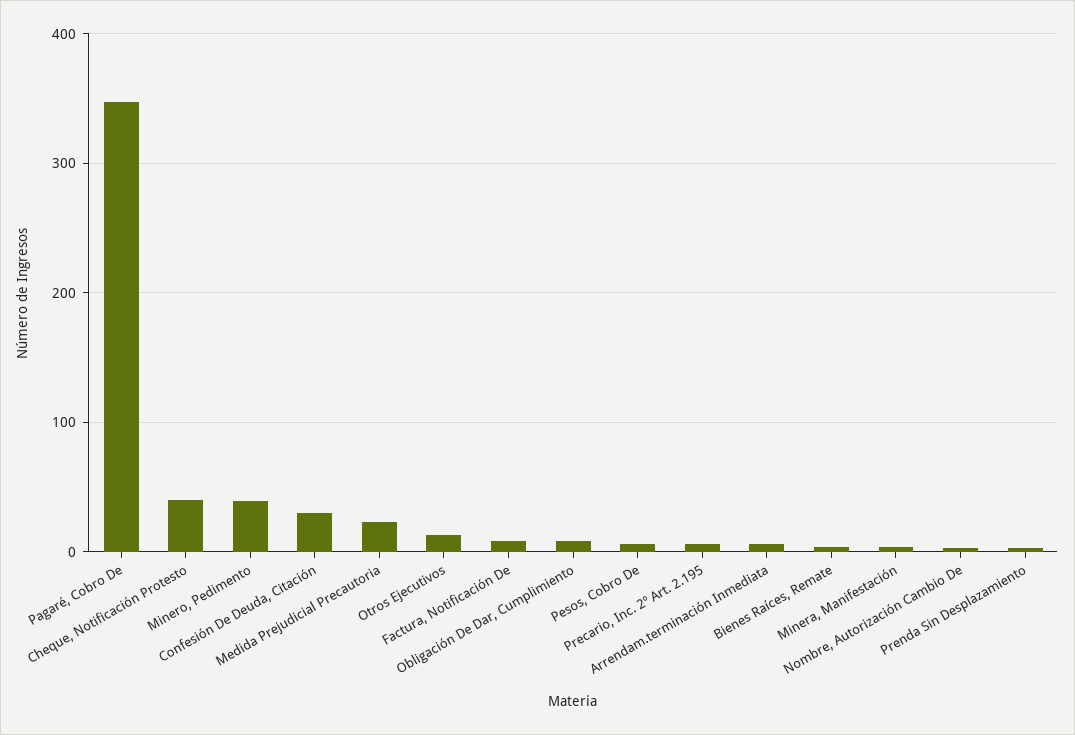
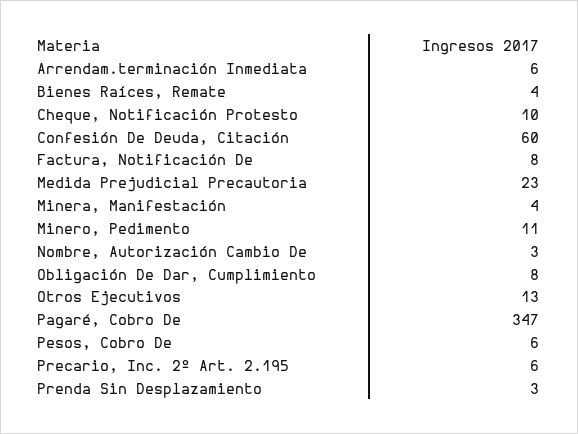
Cheque, Notificación Protesto: 40 -> 10
Minero, Pedimento: 40 -> 11
Confesión De Deuda, Citación: 30 -> 60

